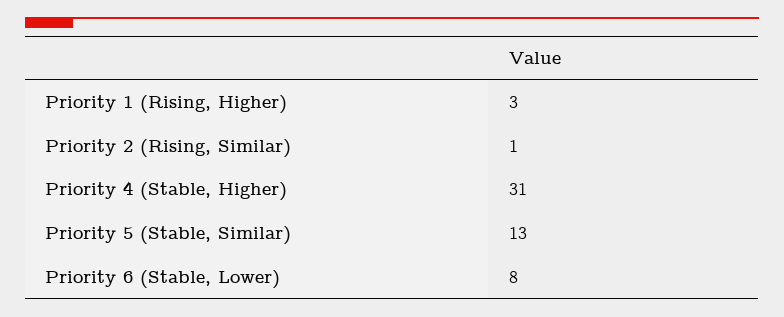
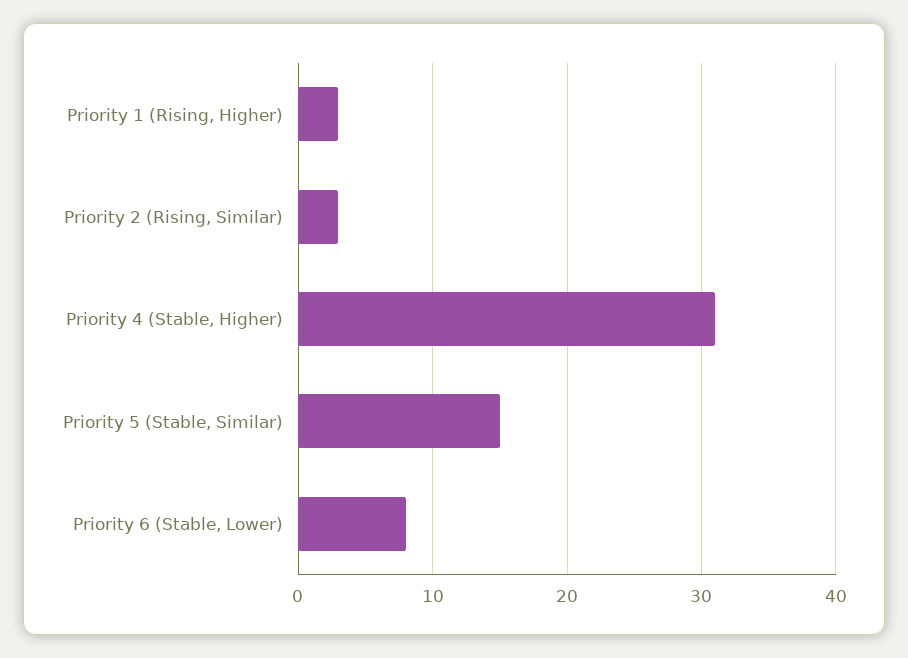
Priority 2 (Rising, Similar): 1 -> 3
Priority 5 (Stable, Similar): 13 -> 15

